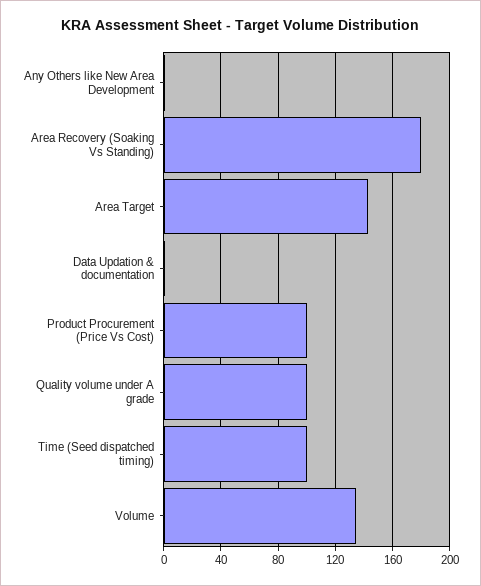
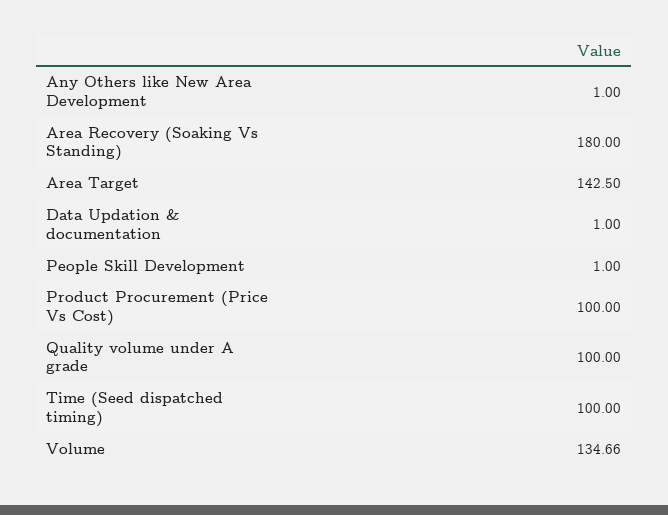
People Skill Development: none -> 1

